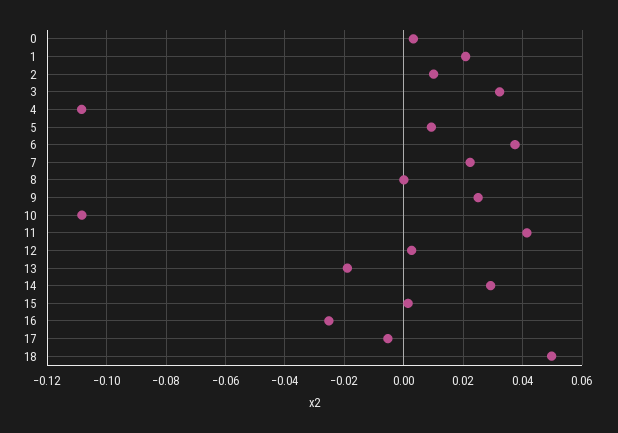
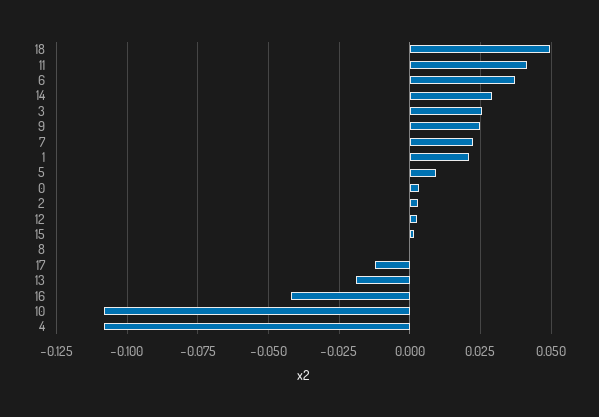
2: 0.01 -> 0.0025
3: 0.0325 -> 0.025
16: -0.025 -> -0.0425
17: -0.005 -> -0.0125

